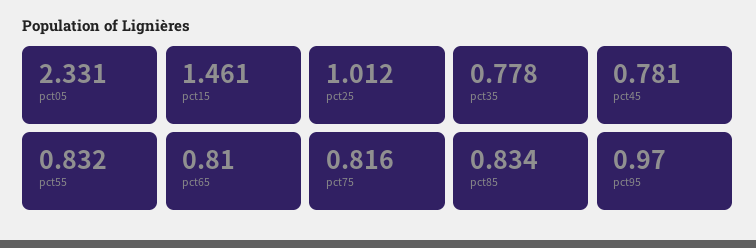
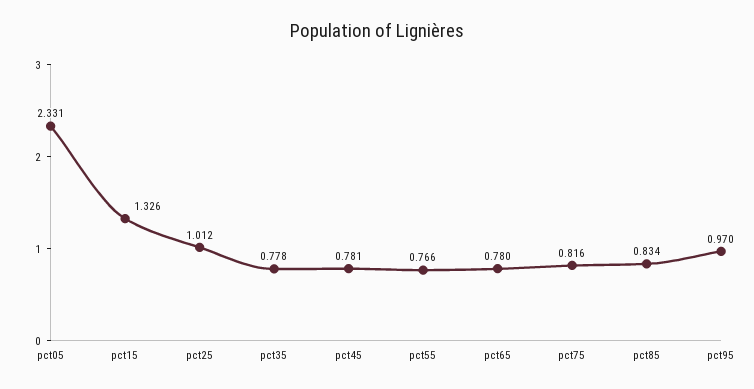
pct15: 1.461 -> 1.326
pct55: 0.832 -> 0.766
pct65: 0.81 -> 0.78

